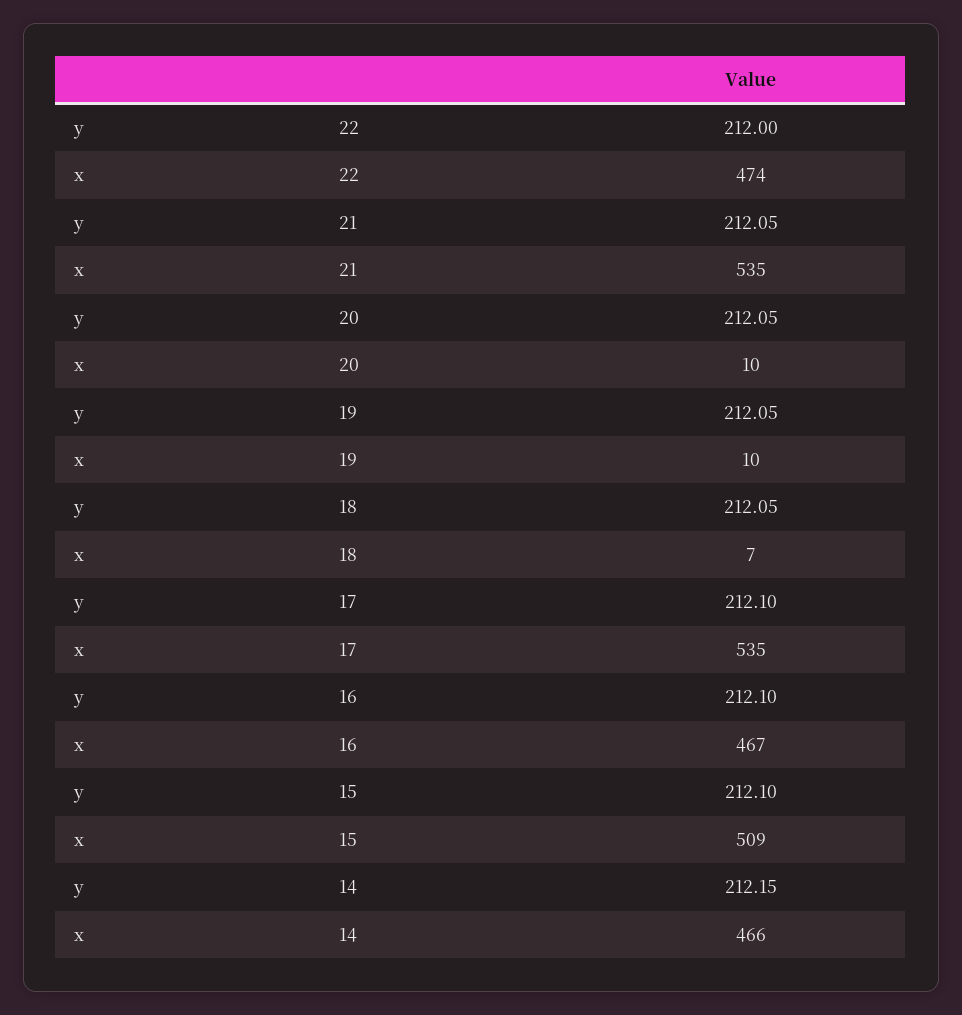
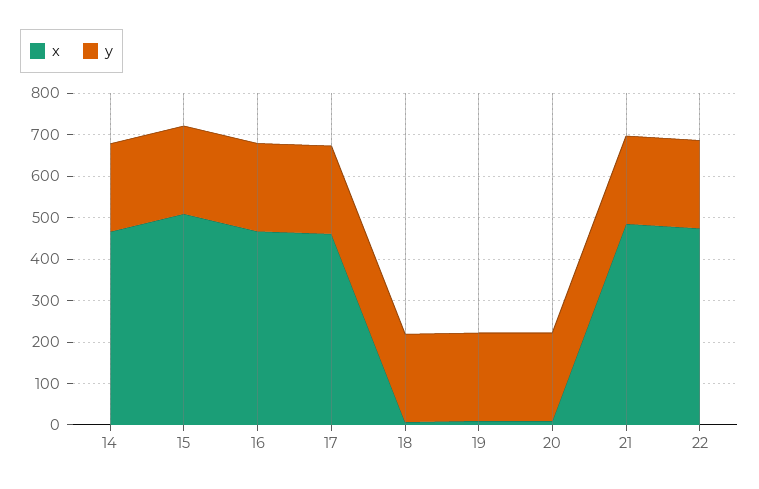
x, 21: 535 -> 480
x, 17: 535 -> 460

